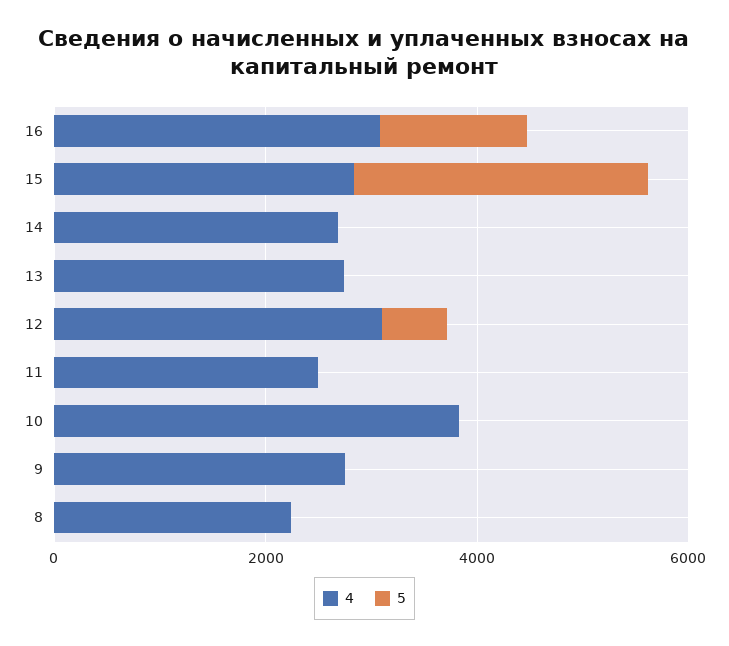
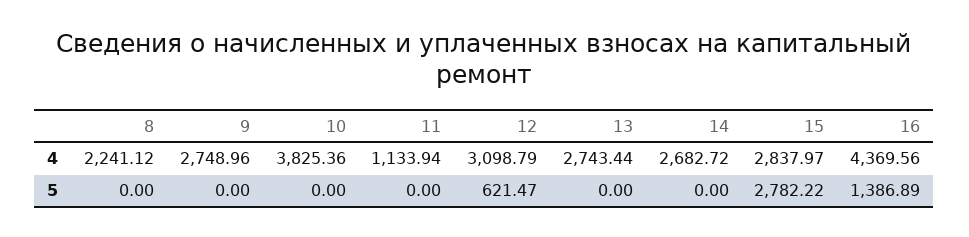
4, 16: 3000 -> 4369.56
4, 11: 2500 -> 1133.94

